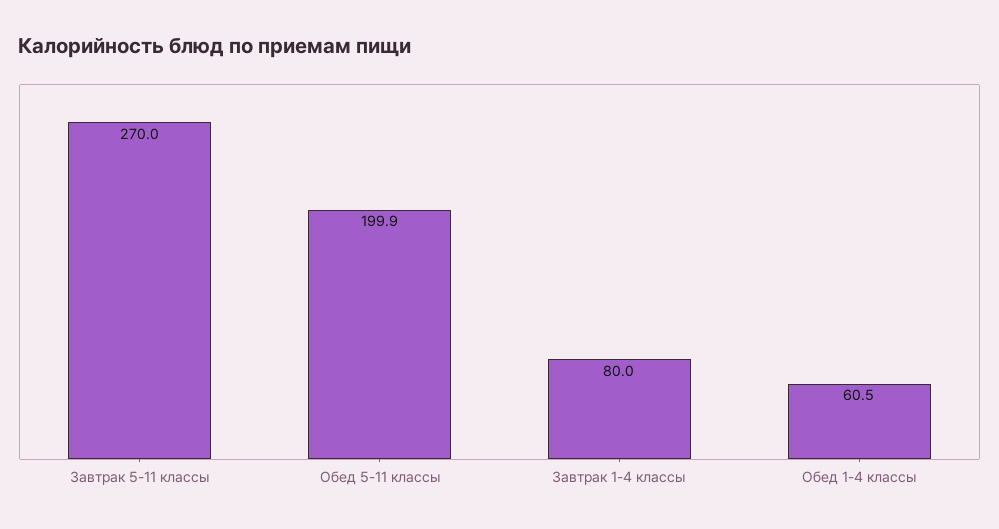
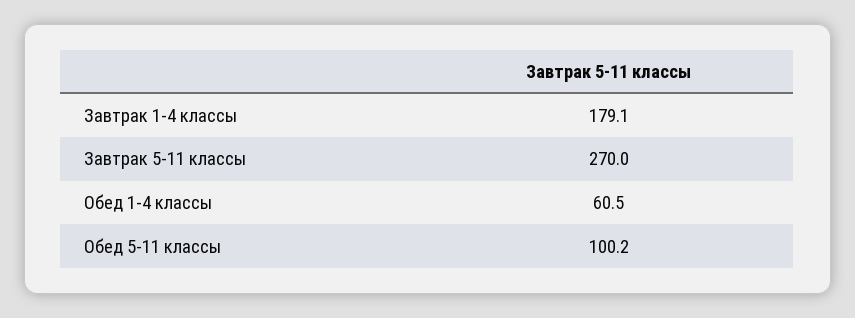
Обед 5-11 классы: 199.9 -> 100.2
Завтрак 1-4 классы: 80 -> 179.1

